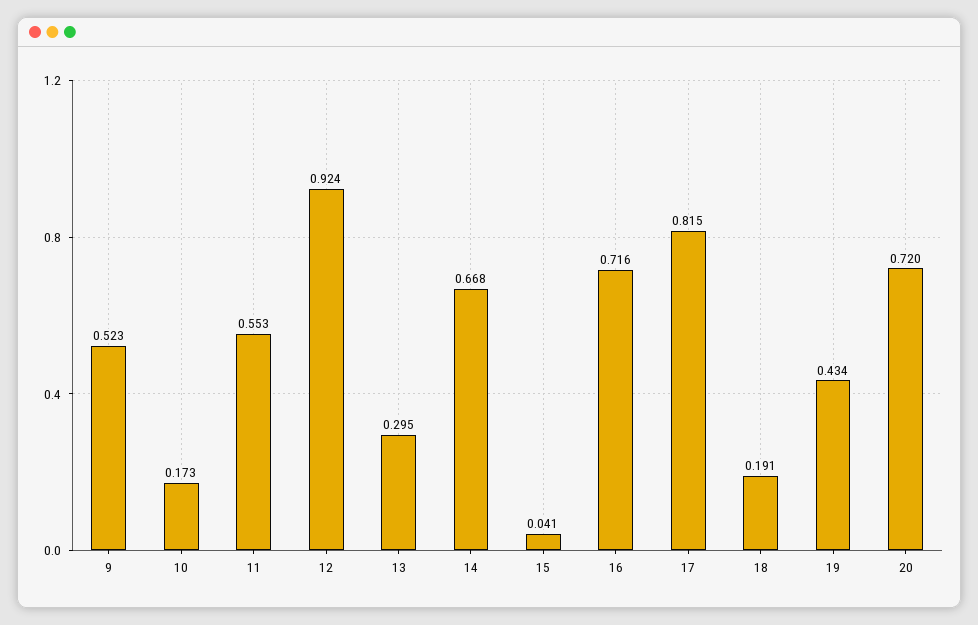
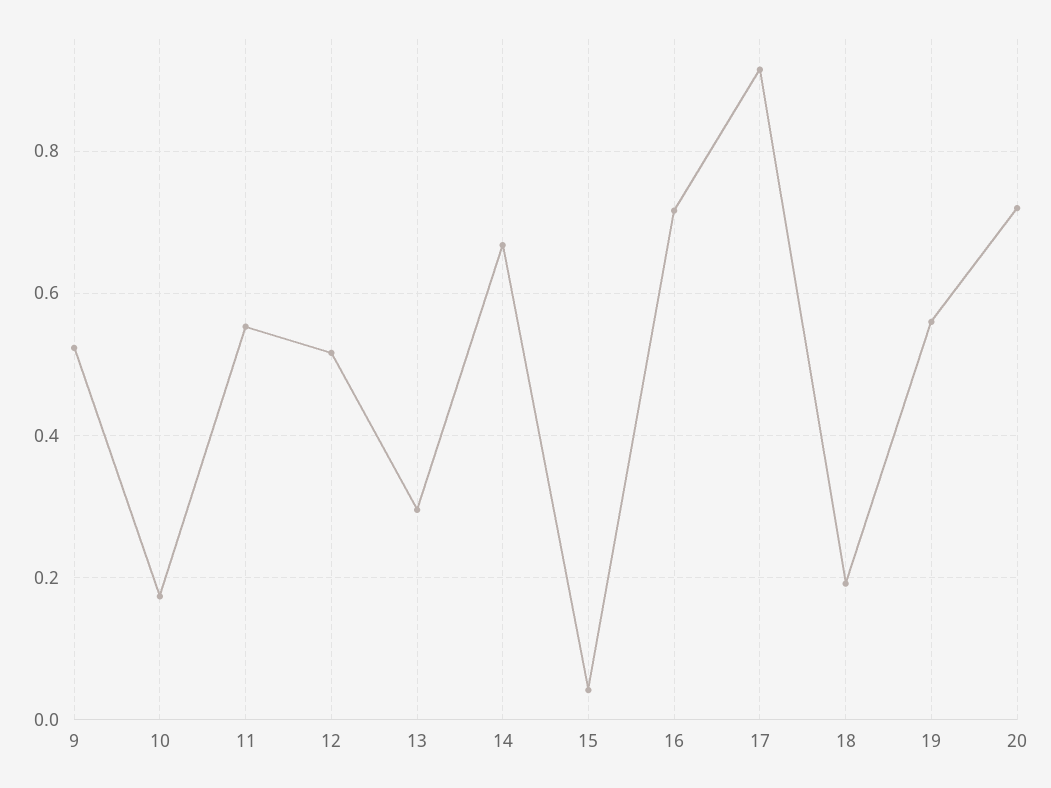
12: 0.924 -> 0.52
17: 0.815 -> 0.92
19: 0.434 -> 0.56

